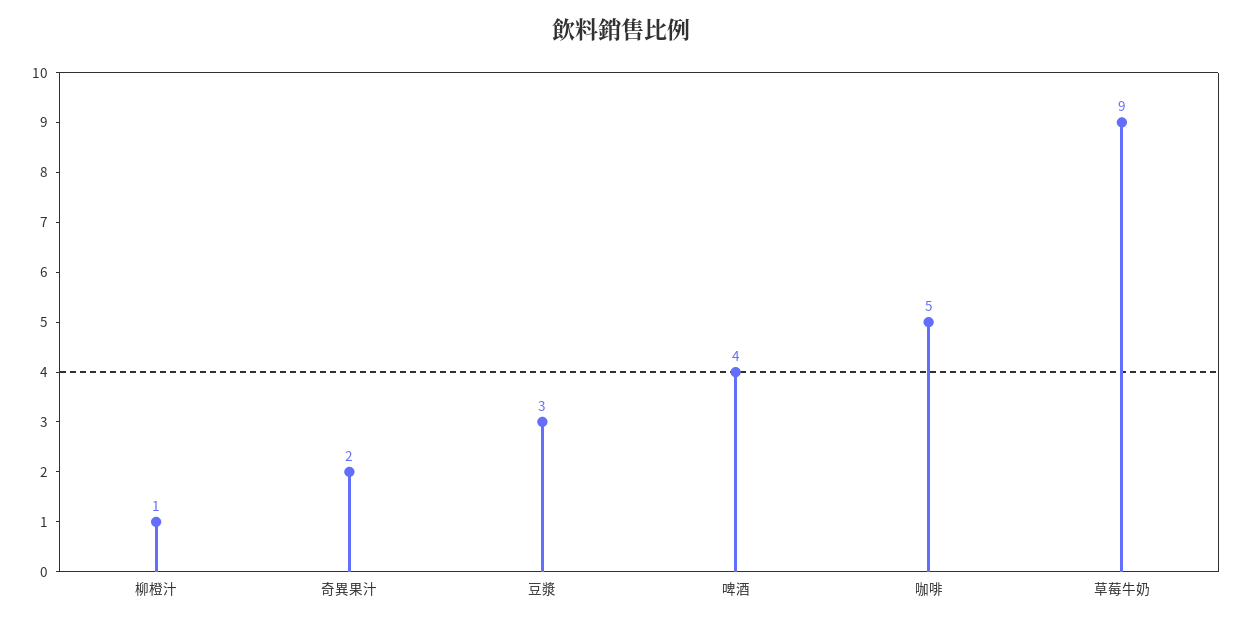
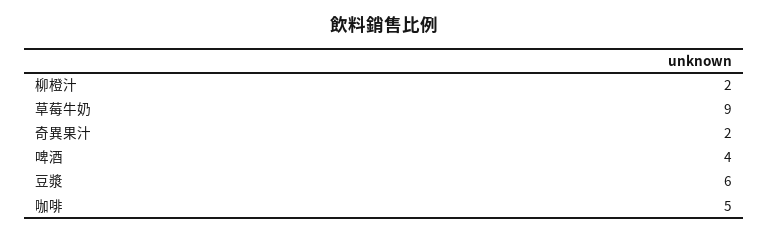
柳橙汁: 1 -> 2
豆漿: 3 -> 6

